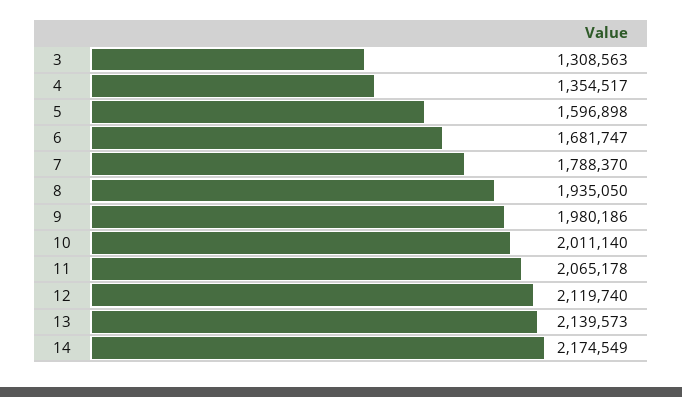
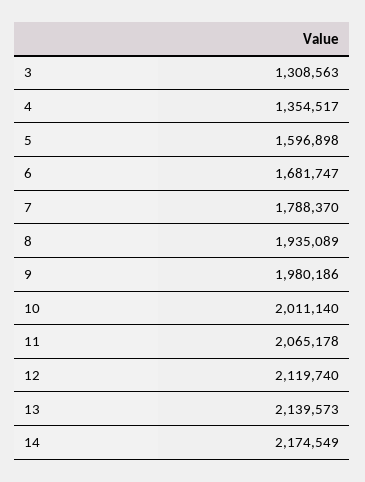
8: 1935050 -> 1935089

